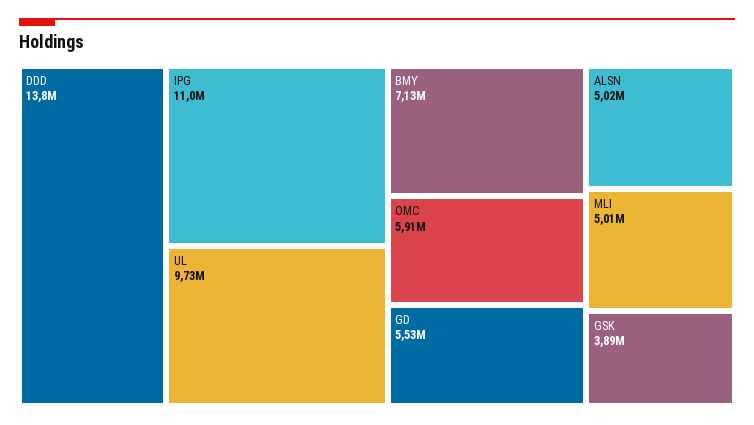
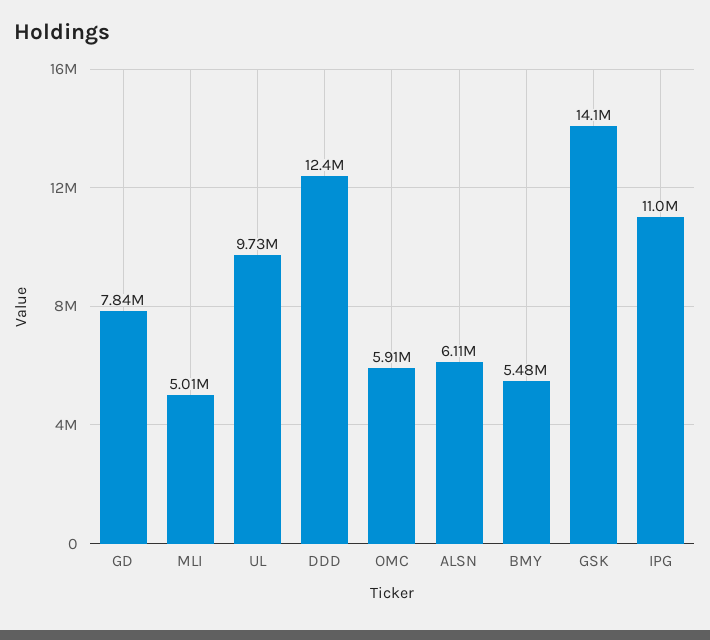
DDD: 13800000 -> 12400000
BMY: 7130000 -> 5480000
GD: 5530000 -> 7840000
ALSN: 5020000 -> 6110000
GSK: 3890000 -> 14100000

